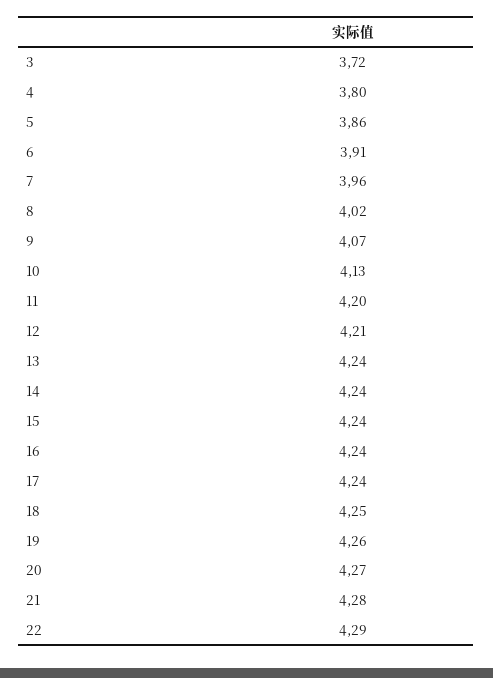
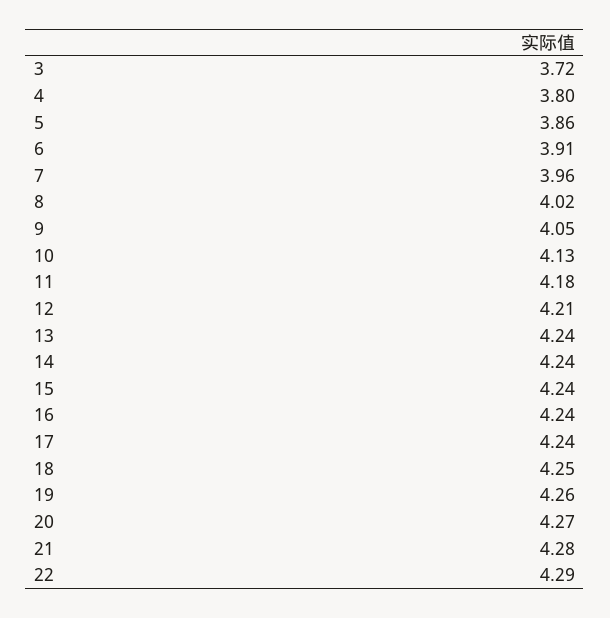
9: 4.07 -> 4.05
11: 4.2 -> 4.18

